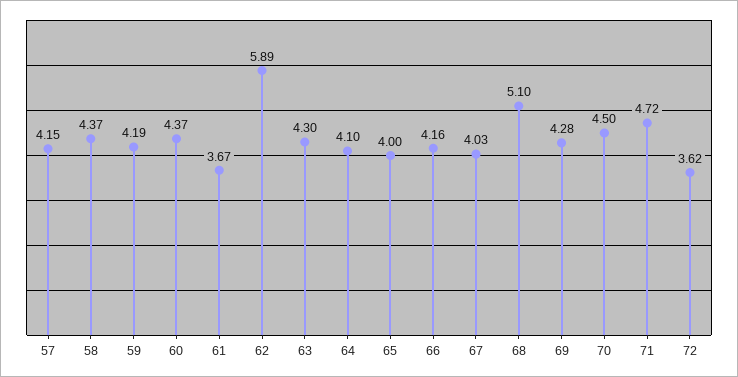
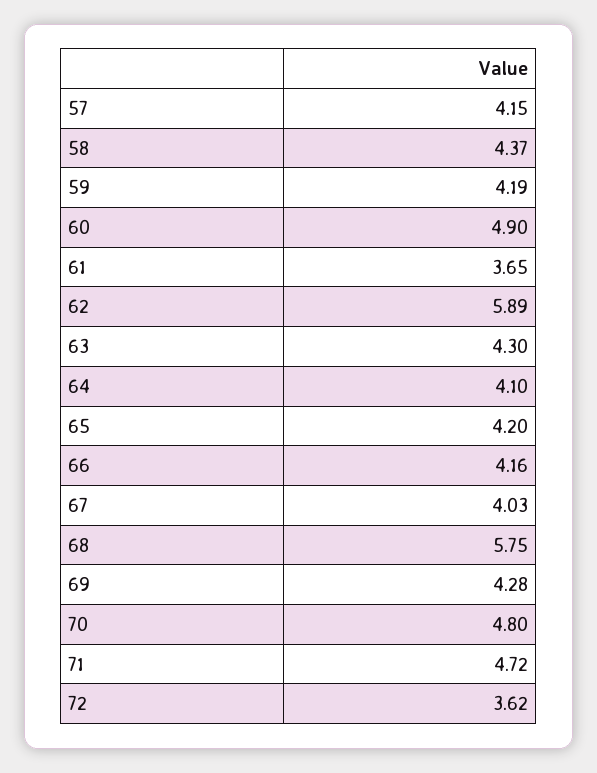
60: 4.37 -> 4.9
61: 3.67 -> 3.65
65: 4 -> 4.2
68: 5.1 -> 5.75
70: 4.5 -> 4.8

